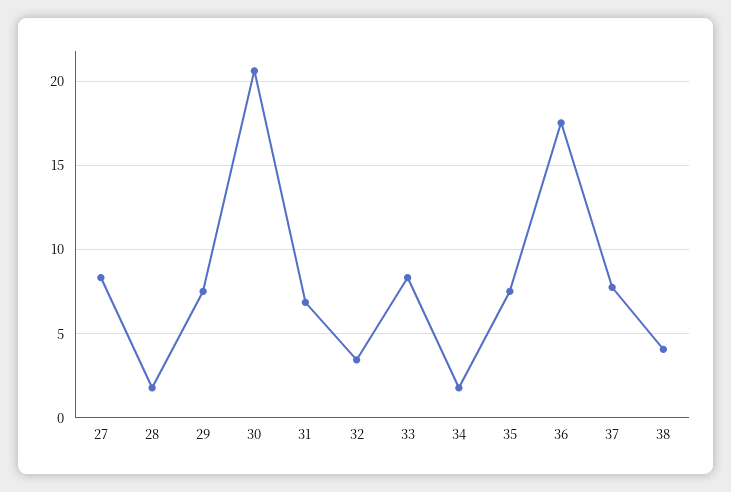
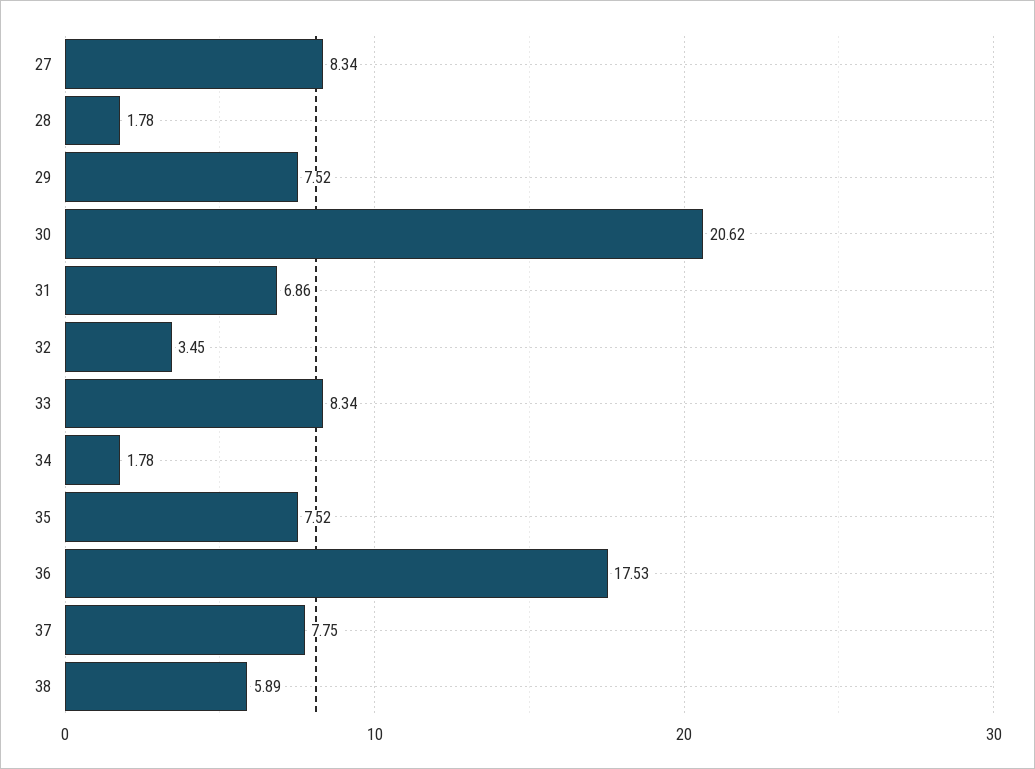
38: 4 -> 5.89

